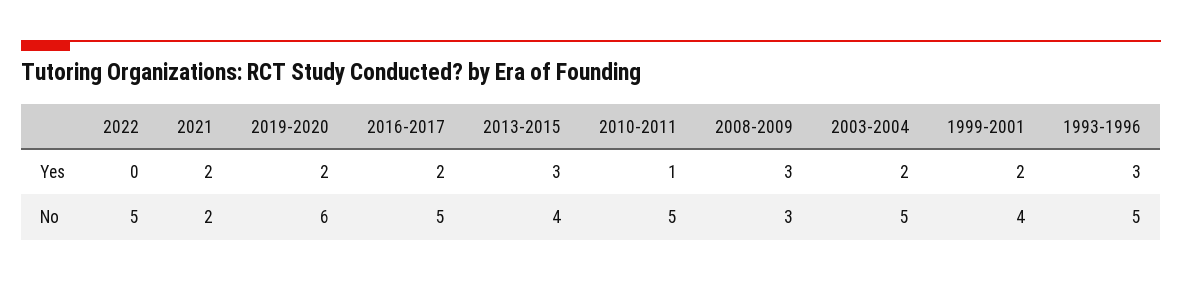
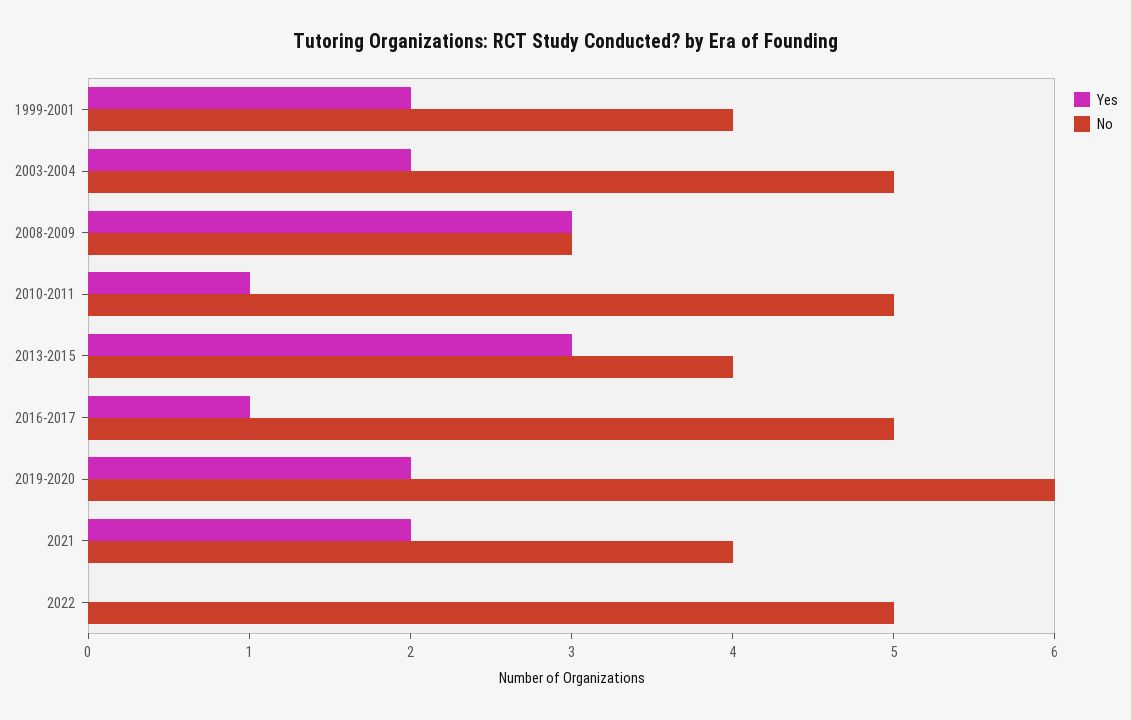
Yes, 2016-2017: 2 -> 1
Yes, 1993-1996: 3 -> none
No, 2021: 2 -> 4
No, 1993-1996: 5 -> none

